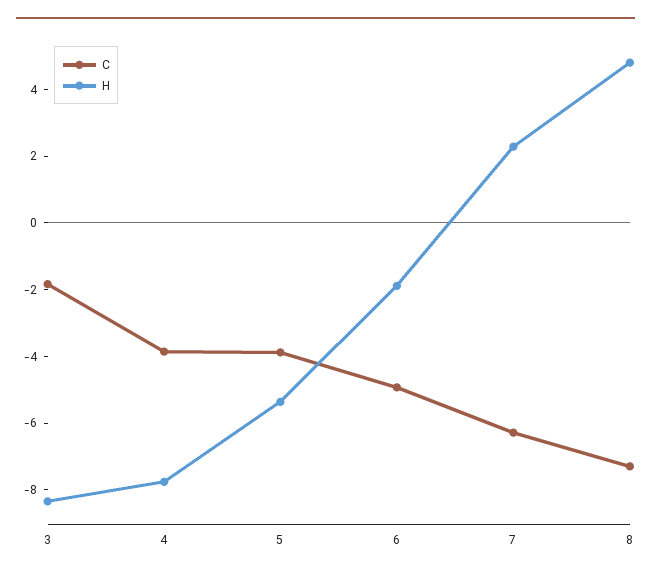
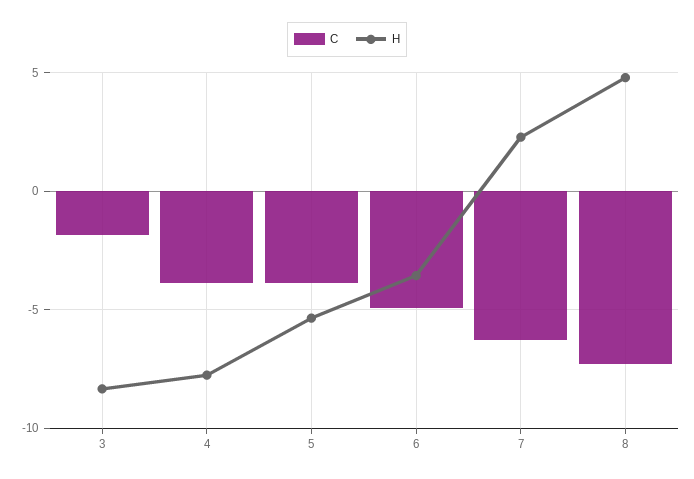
H, 6: -2 -> -3.5

